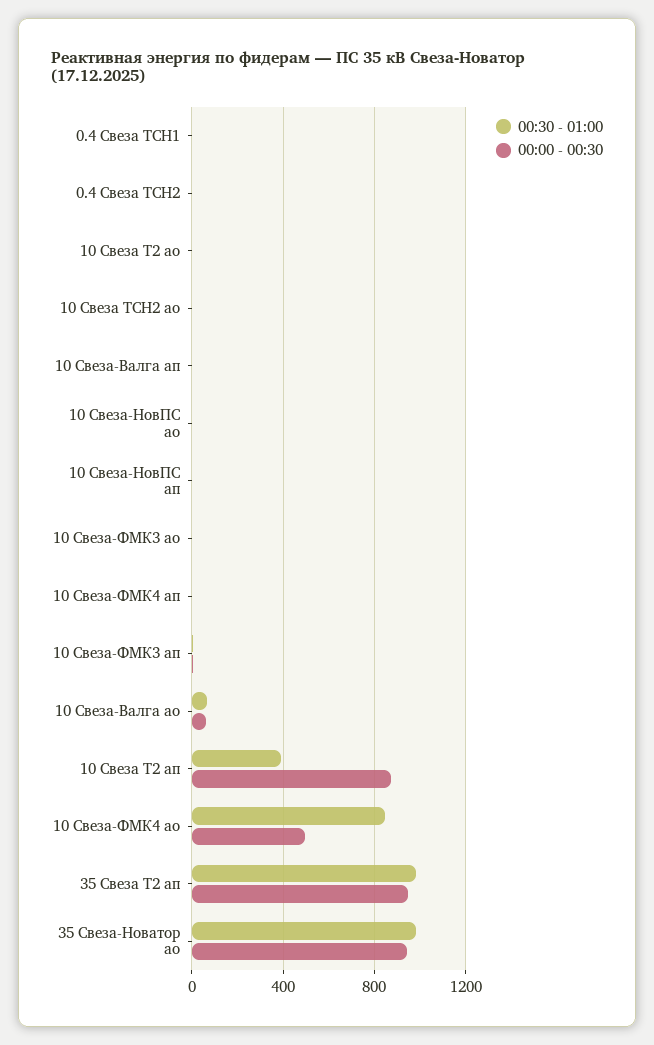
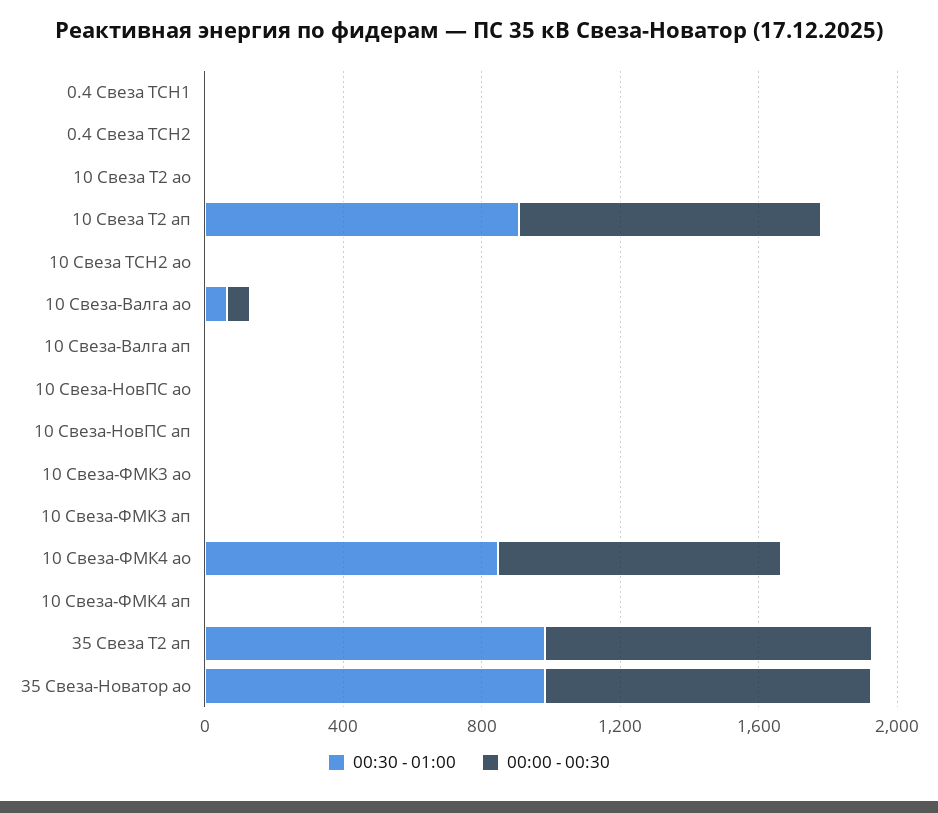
00:30 - 01:00, 10 Свеза Т2 ап: 400 -> 900
00:00 - 00:30, 10 Свеза-ФМК4 ао: 500 -> 800

